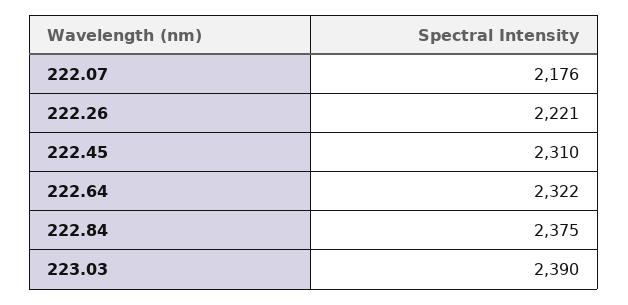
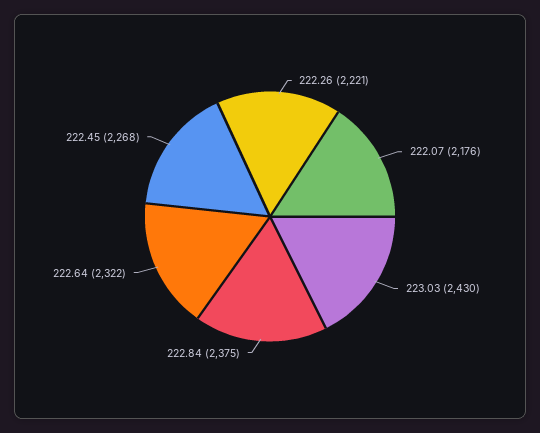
222.45: 2310 -> 2268
223.03: 2390 -> 2430

